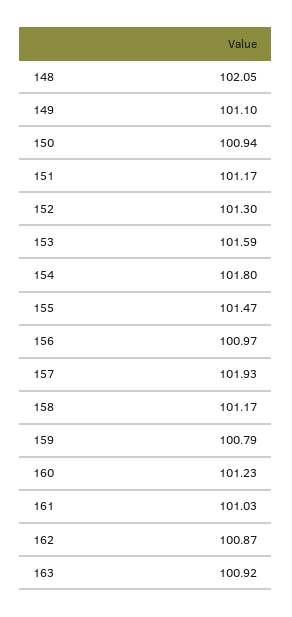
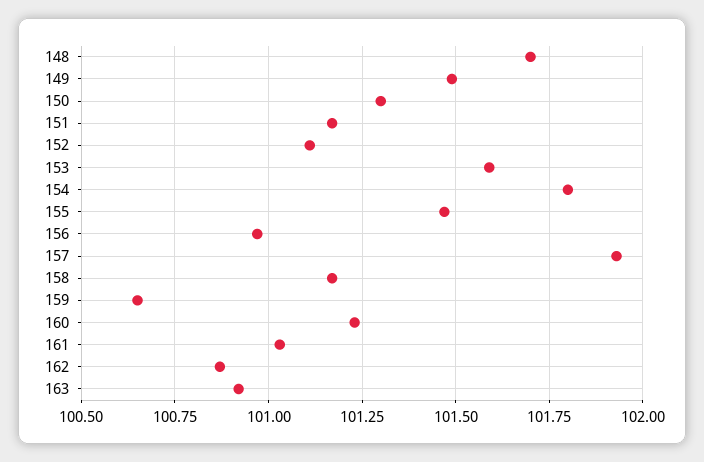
148: 102.05 -> 101.7
149: 101.1 -> 101.5
150: 100.94 -> 101.3
152: 101.3 -> 101.1
159: 100.79 -> 100.65

